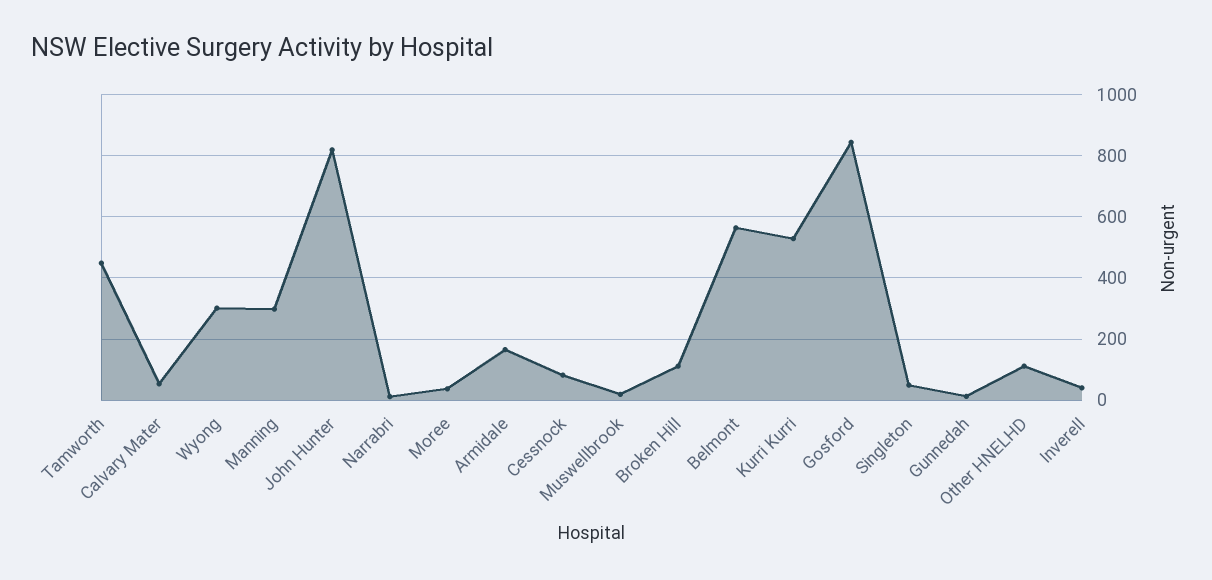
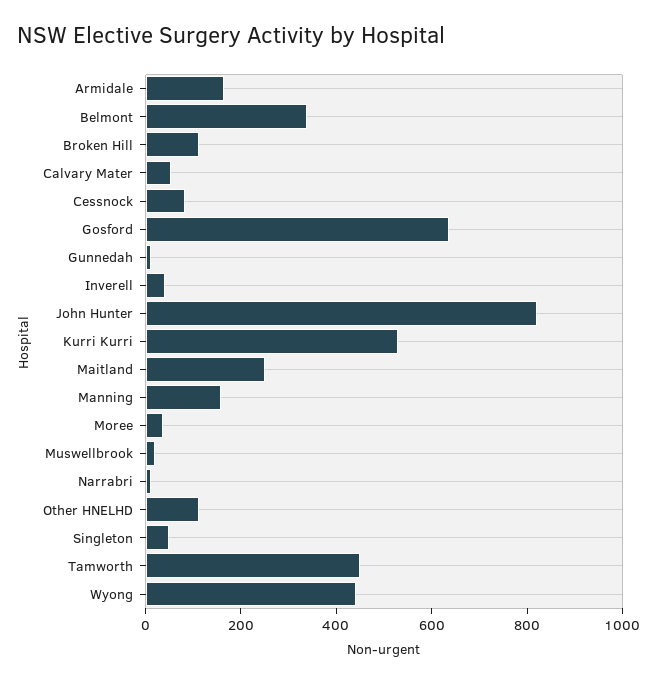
Wyong: 300 -> 450
Manning: 300 -> 150
Belmont: 560 -> 350
Gosford: 840 -> 650
Maitland: none -> 250

